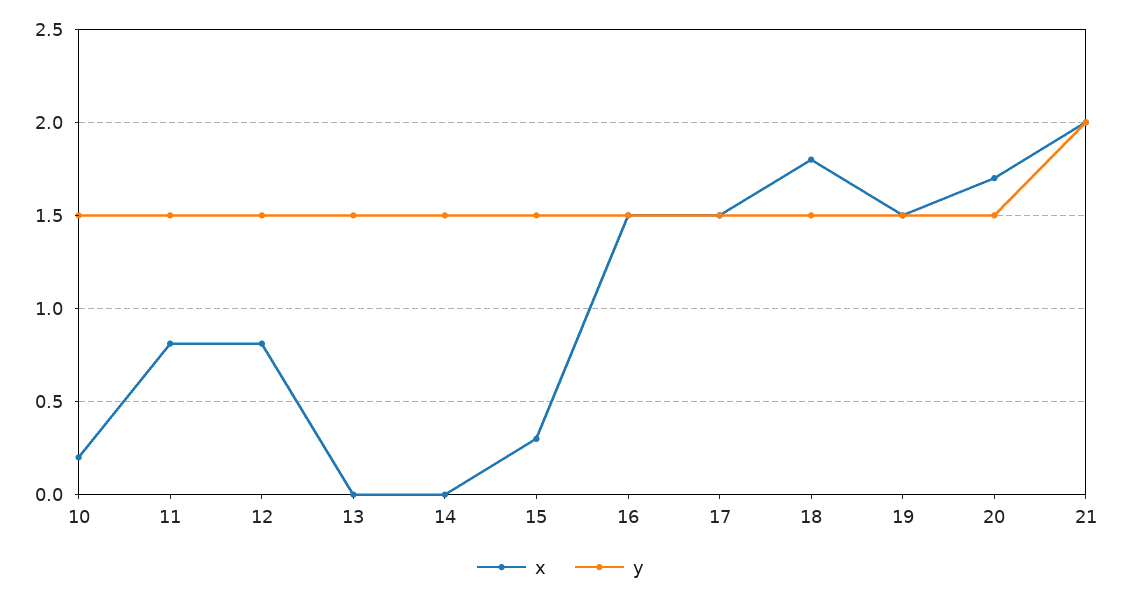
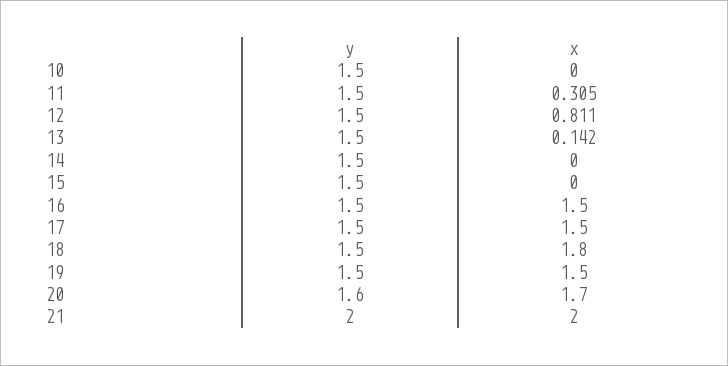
x, 10: 0.2 -> 0
x, 11: 0.8 -> 0.305
x, 13: 0 -> 0.142
x, 15: 0.3 -> 0
y, 20: 1.5 -> 1.6

